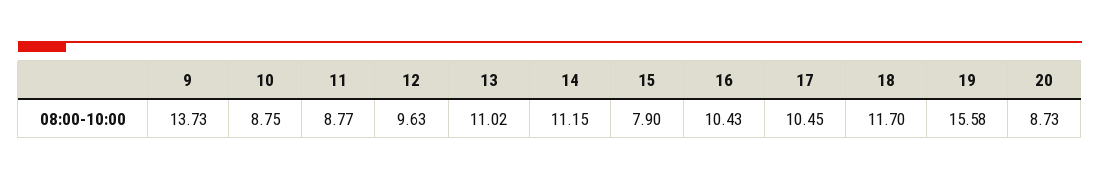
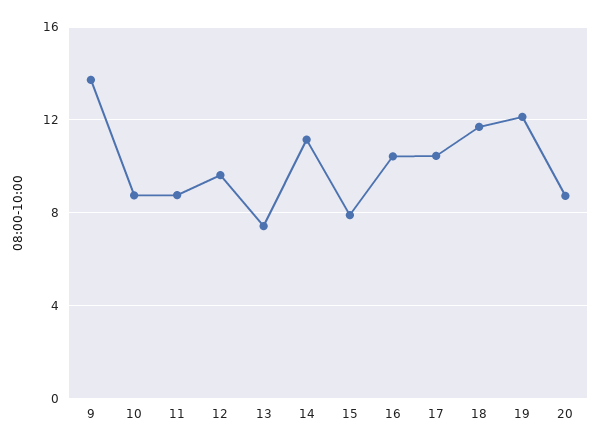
13: 11.02 -> 7.5
19: 15.58 -> 12

